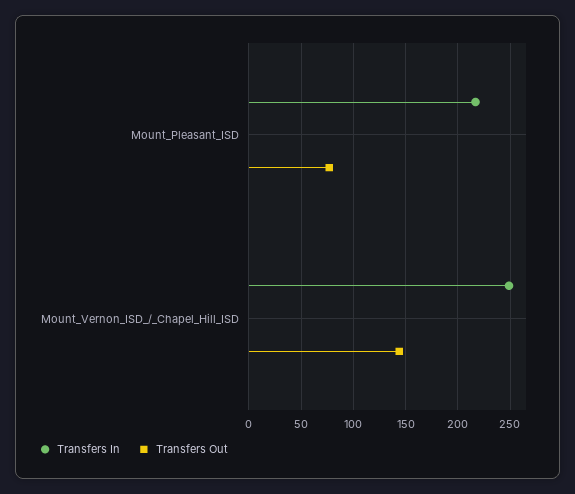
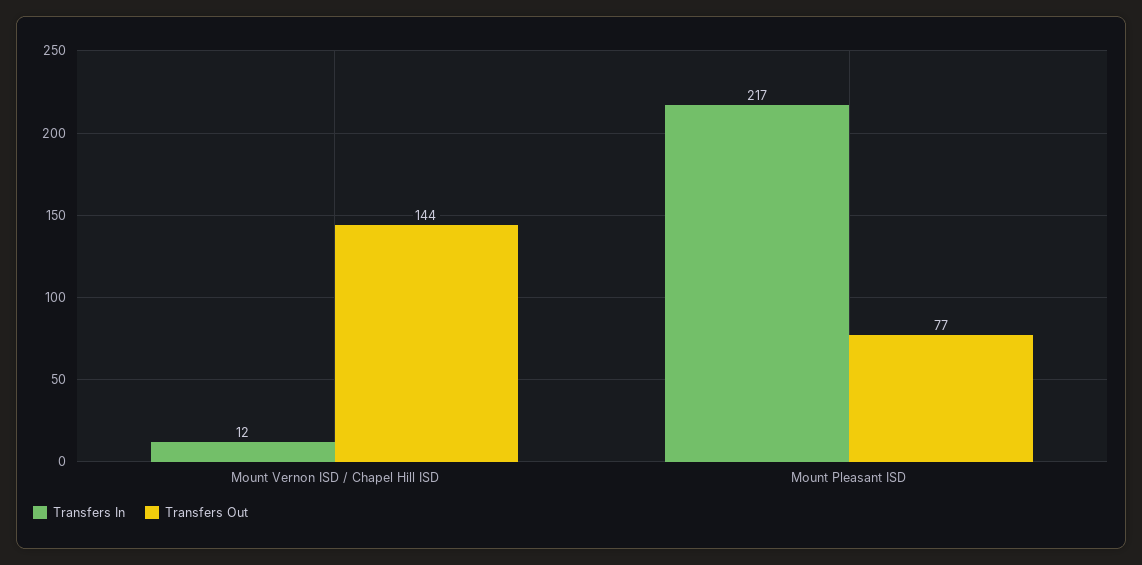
Transfers In, Mount_Vernon_ISD_/_Chapel_Hill_ISD: 250 -> 12

